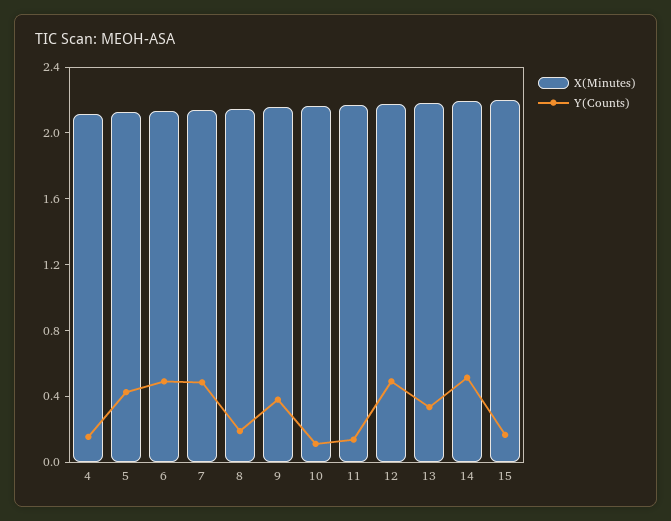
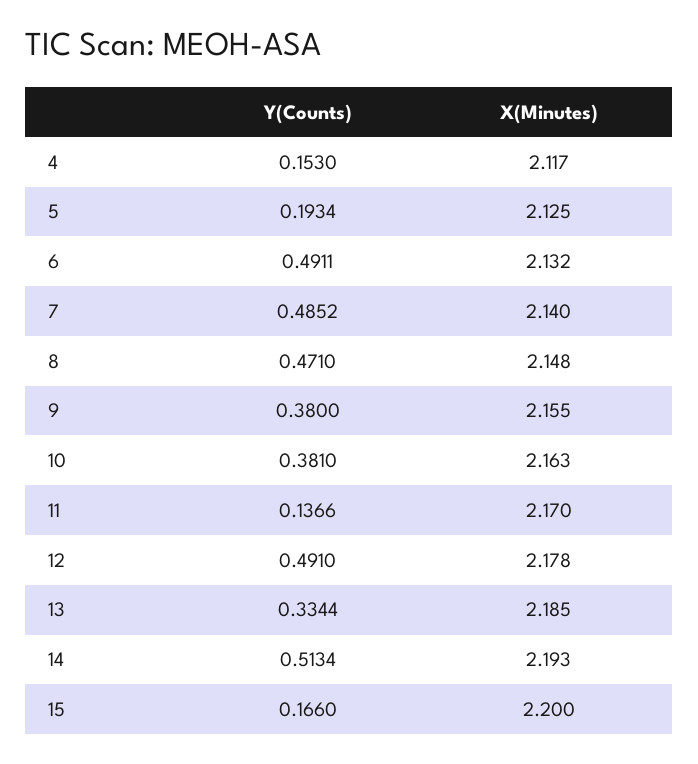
Y(Counts), 5: 0.4 -> 0.1934
Y(Counts), 8: 0.2 -> 0.471
Y(Counts), 10: 0.1 -> 0.381

